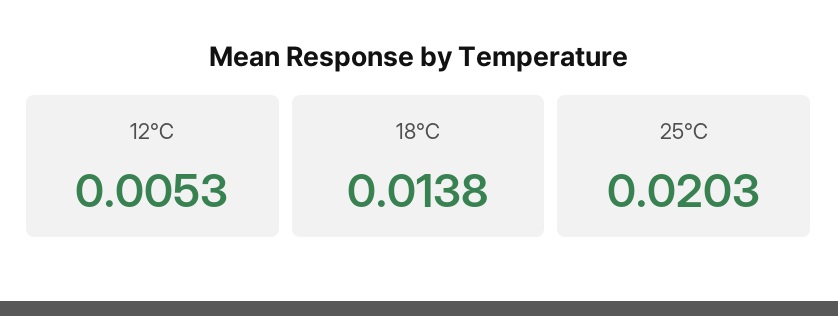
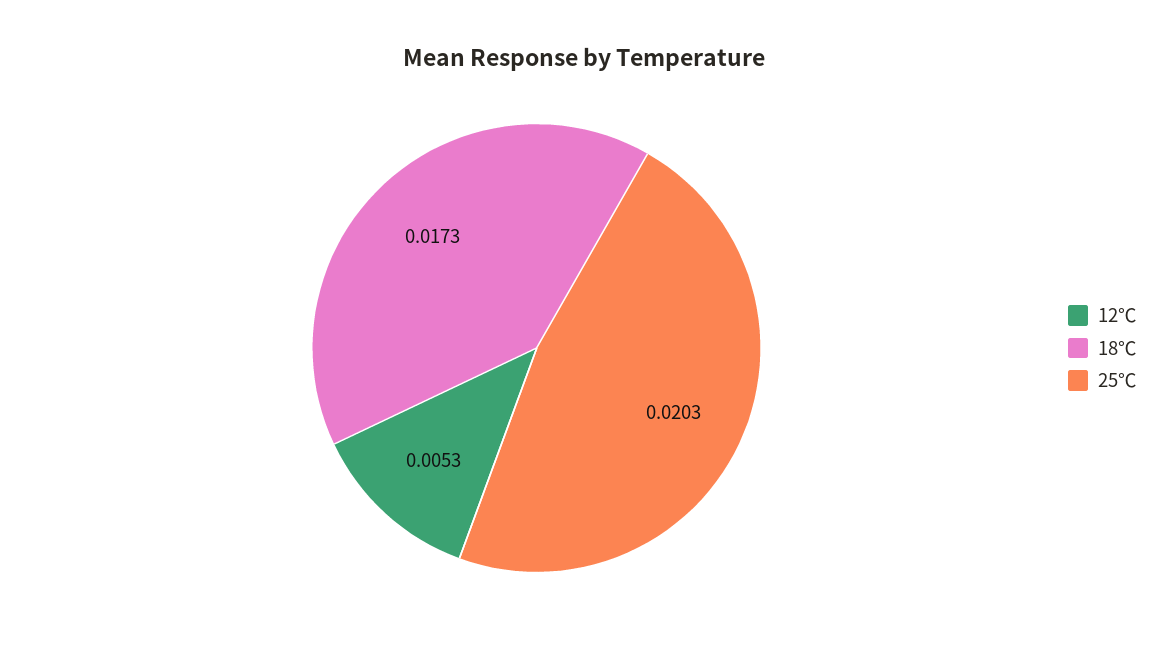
18℃: 0.0138 -> 0.0173

